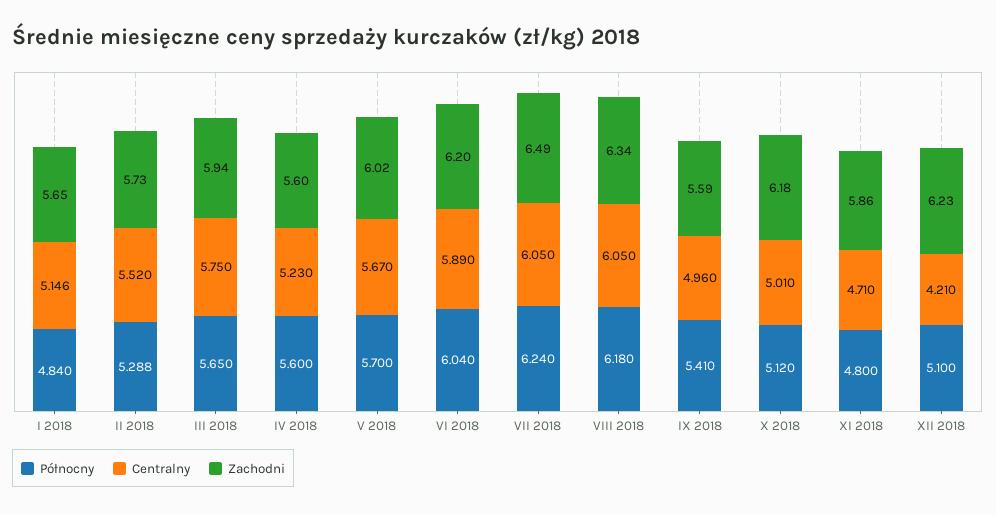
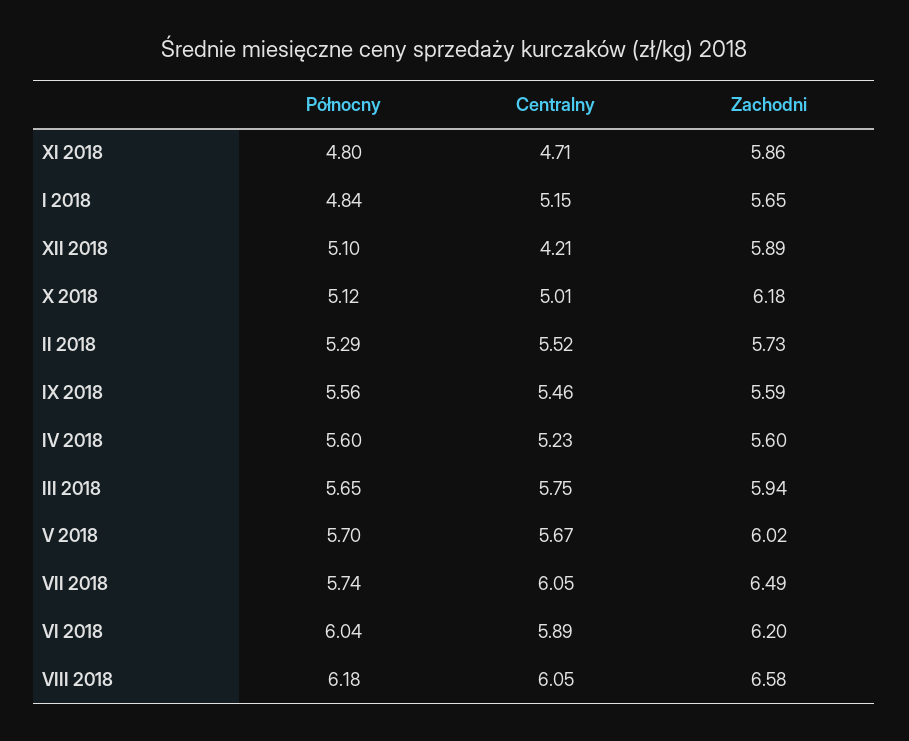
Północny, VII 2018: 6.24 -> 5.74
Zachodni, VIII 2018: 6.34 -> 6.58
Północny, IX 2018: 5.41 -> 5.56
Centralny, IX 2018: 4.96 -> 5.46
Zachodni, XII 2018: 6.23 -> 5.89

